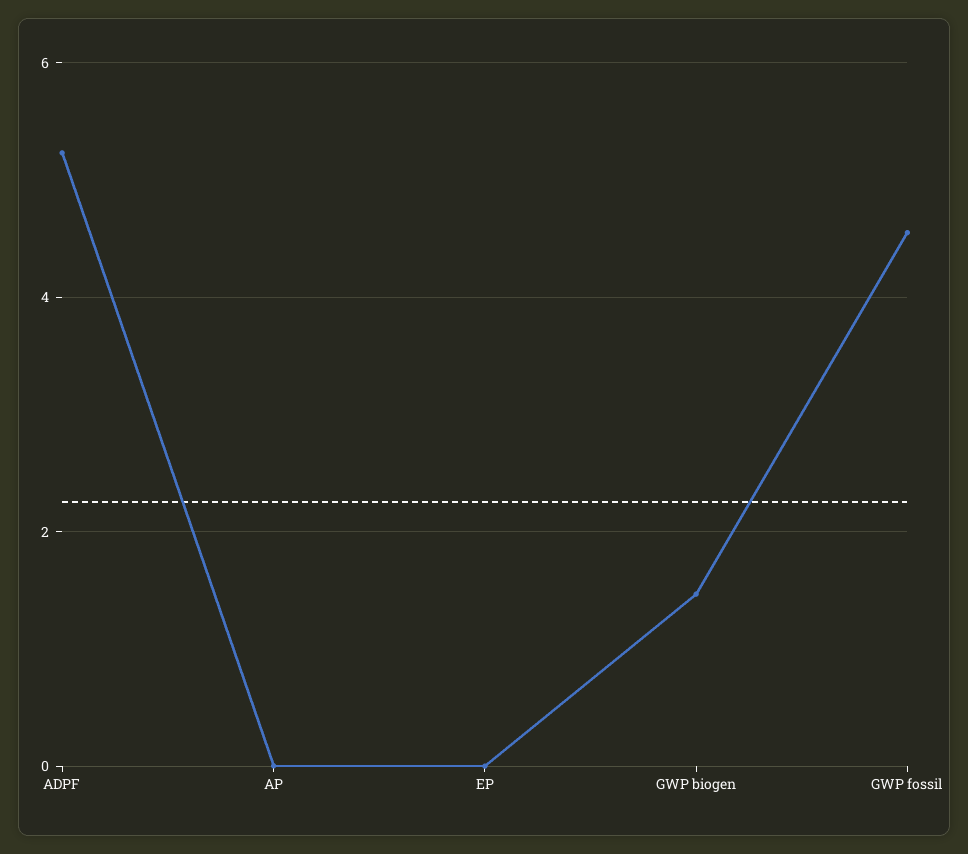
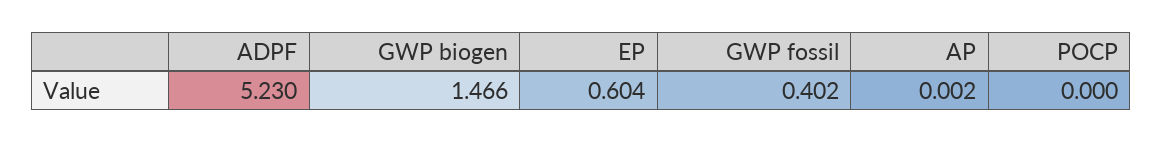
EP: 0 -> 0.604
GWP fossil: 4.6 -> 0.402
POCP: none -> 0

